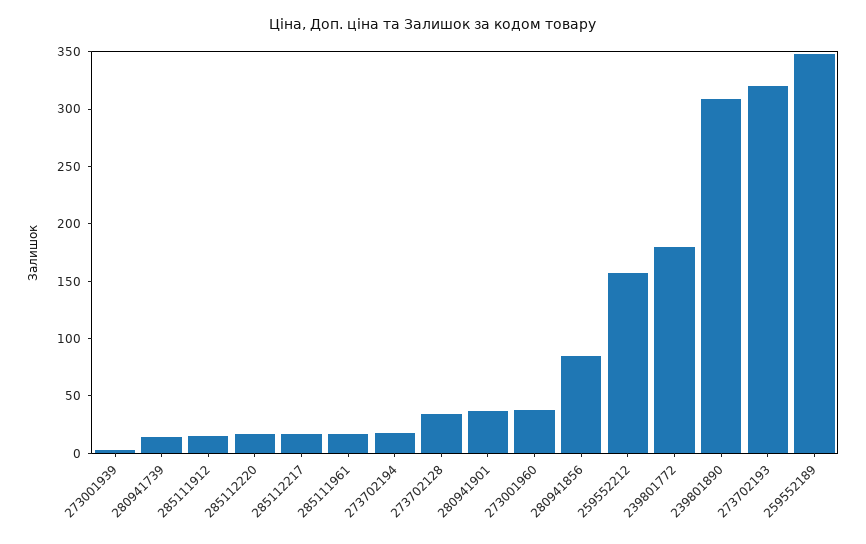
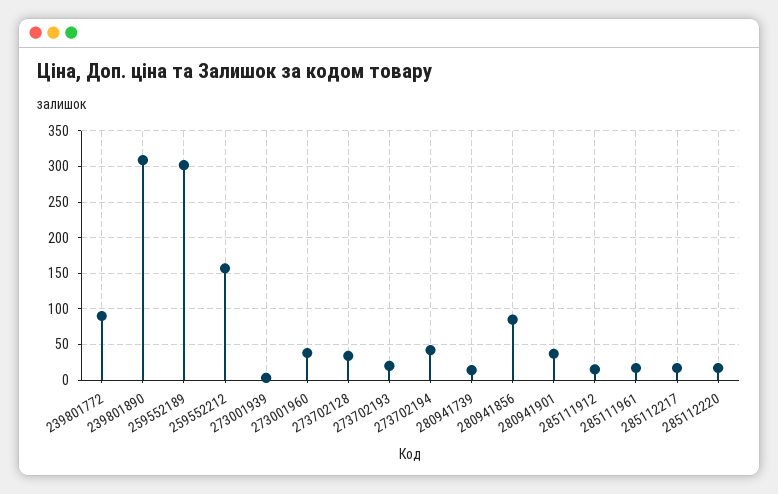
273702194: 20 -> 40
239801772: 180 -> 90
273702193: 320 -> 20
259552189: 350 -> 300

